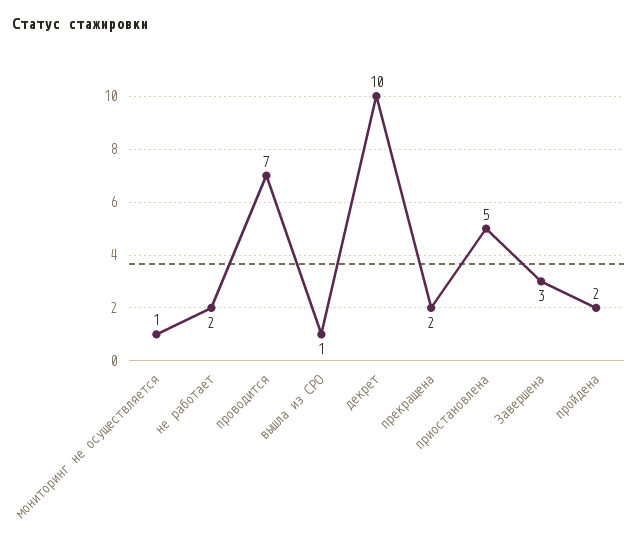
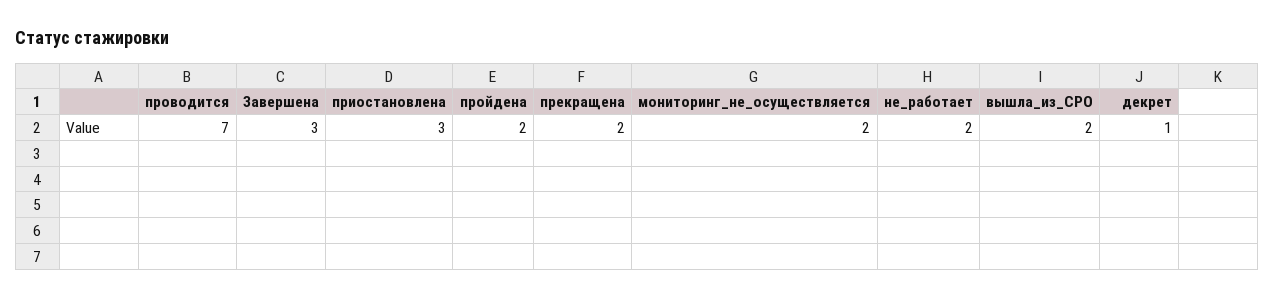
мониторинг не осуществляется: 1 -> 2
вышла из СРО: 1 -> 2
декрет: 10 -> 1
приостановлена: 5 -> 3

